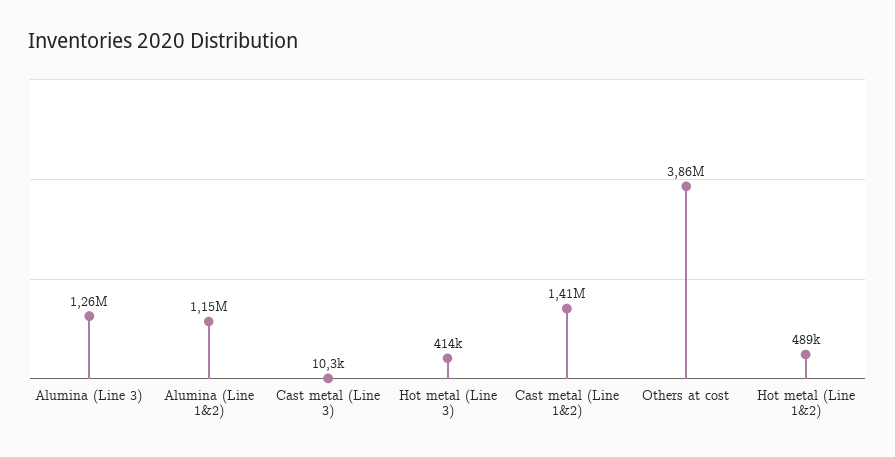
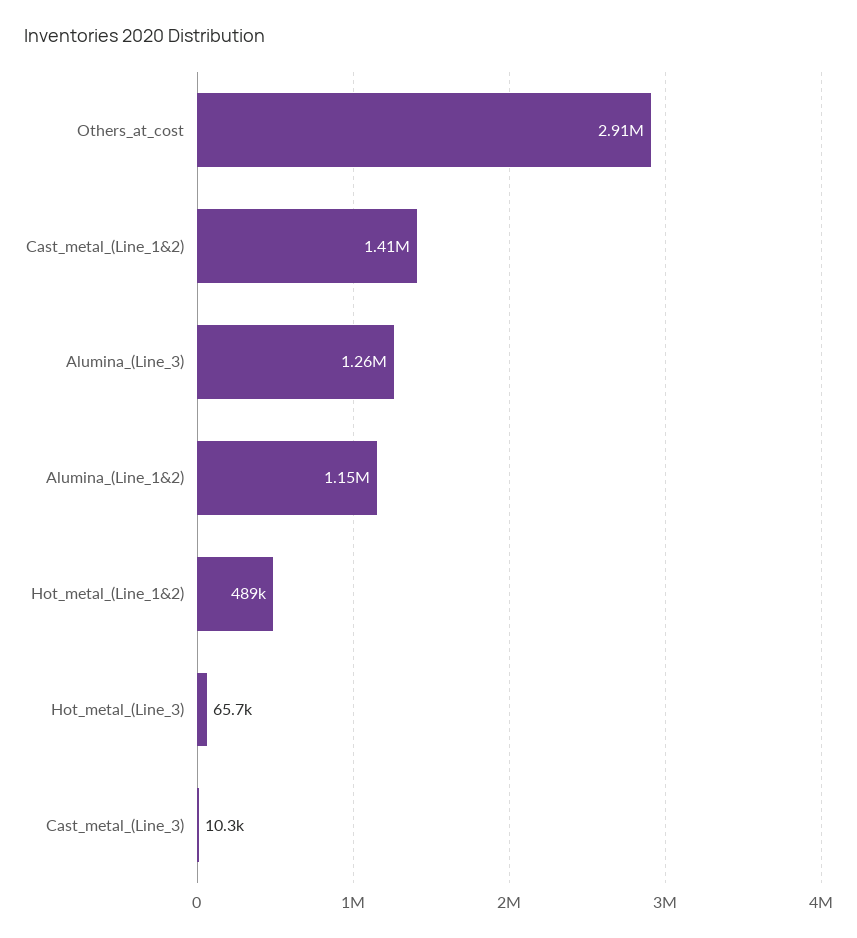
Hot metal (Line 3): 414000 -> 65700
Others at cost: 3860000 -> 2910000

